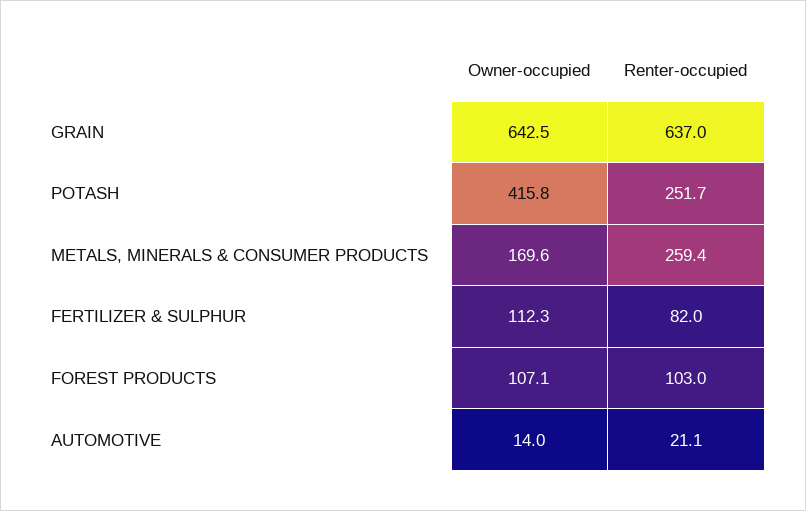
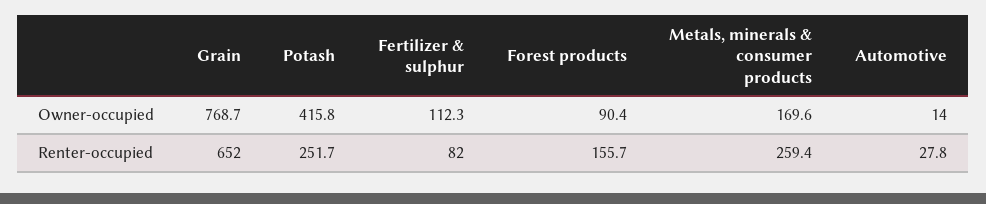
Owner-occupied, GRAIN: 642.5 -> 768.7
Renter-occupied, GRAIN: 637 -> 652
Owner-occupied, FOREST PRODUCTS: 107.1 -> 90.4
Renter-occupied, FOREST PRODUCTS: 103 -> 155.7
Renter-occupied, AUTOMOTIVE: 21.1 -> 27.8

